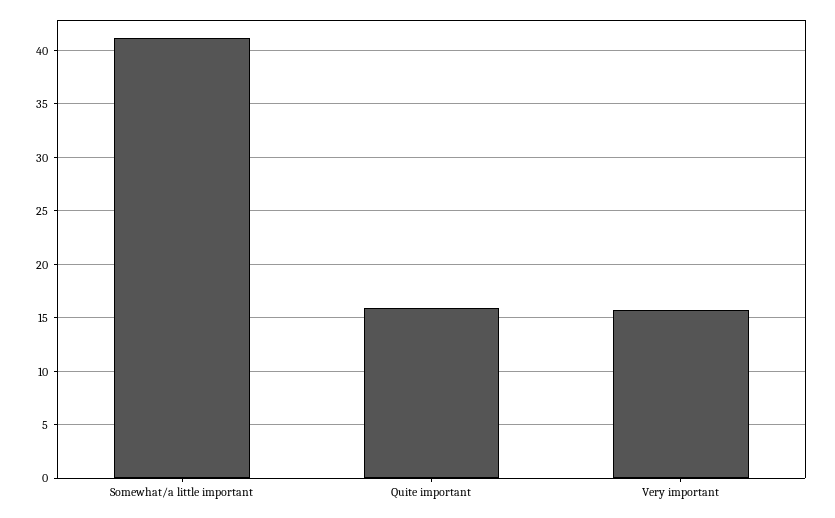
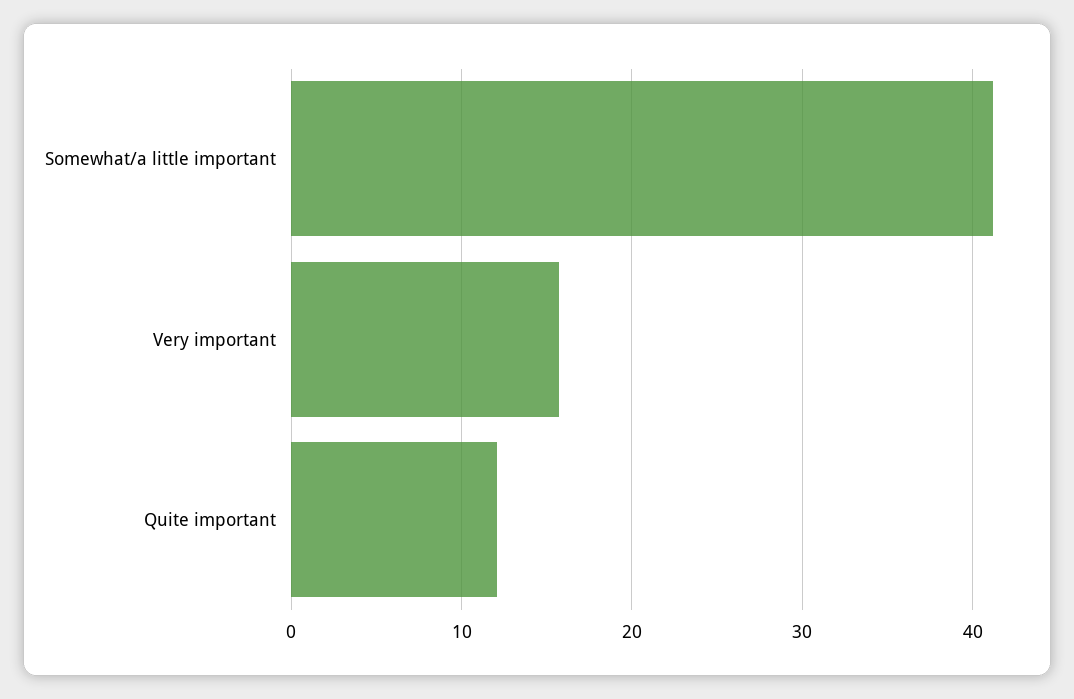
Quite important: 16 -> 12

